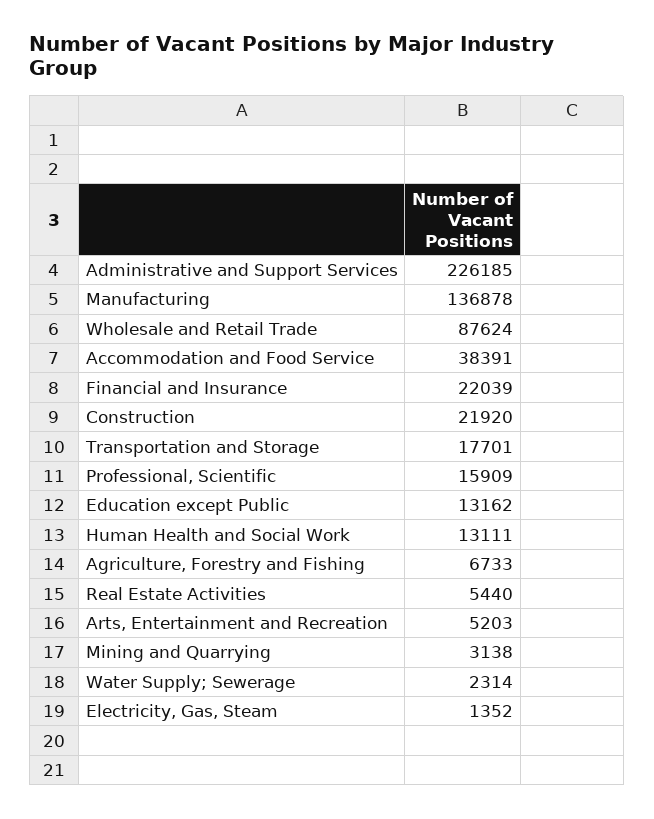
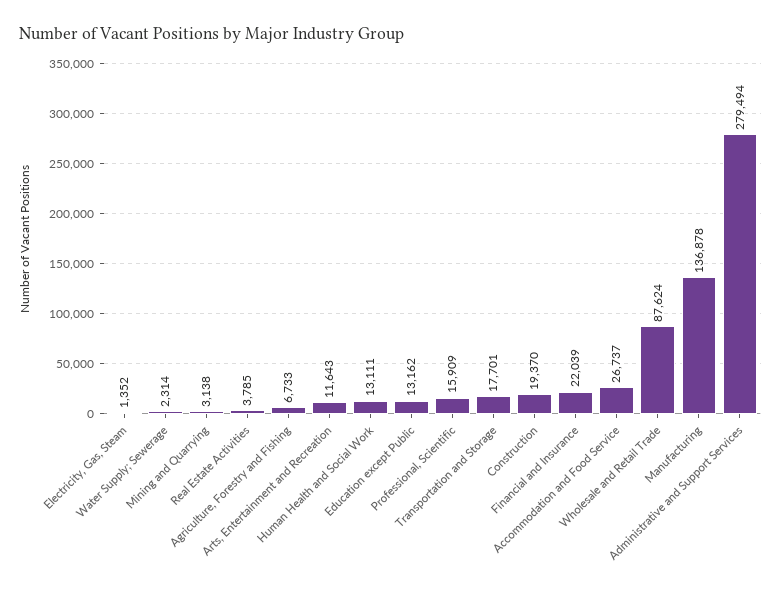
Administrative and Support Services: 226185 -> 279494
Accommodation and Food Service: 38391 -> 26737
Construction: 21920 -> 19370
Real Estate Activities: 5440 -> 3785
Arts, Entertainment and Recreation: 5203 -> 11643

